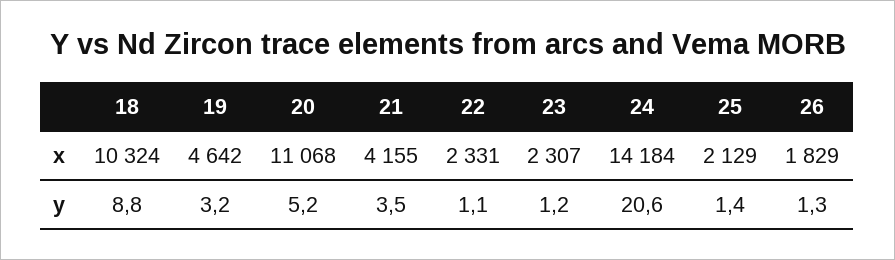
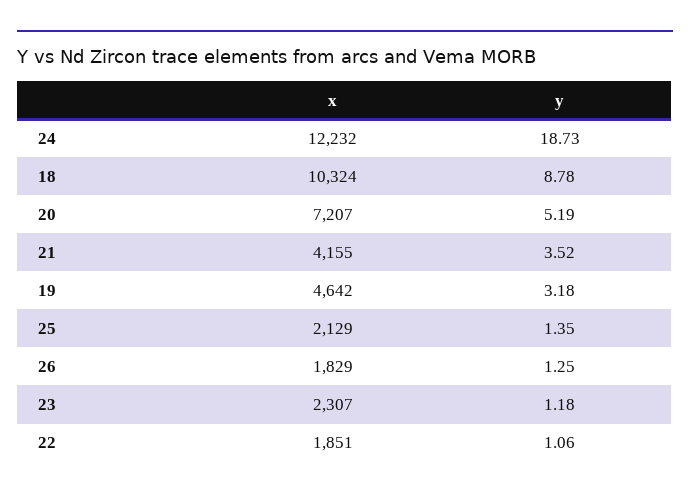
20, x: 11068 -> 7207
22, x: 2331 -> 1851
24, x: 14184 -> 12232
24, y: 20.6 -> 18.73

